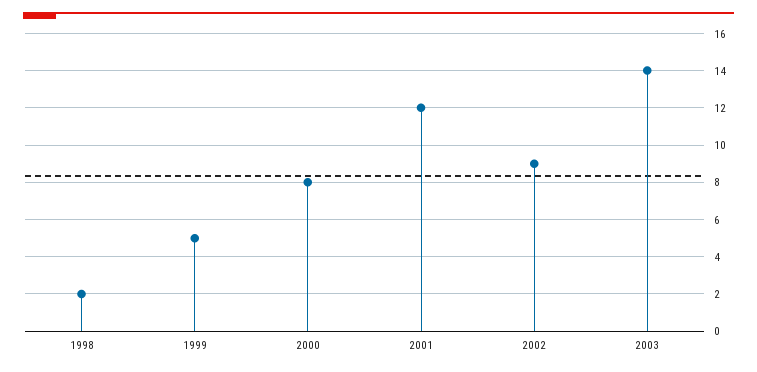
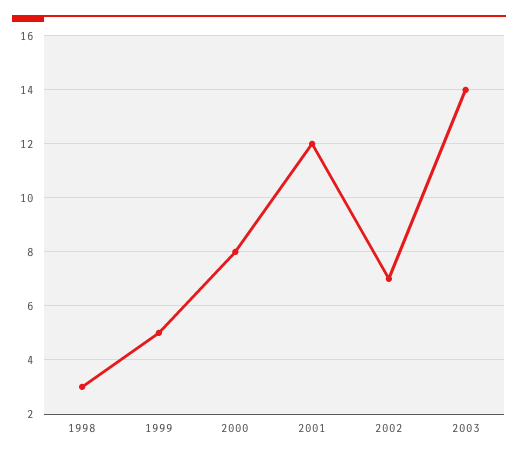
1998: 2 -> 3
2002: 9 -> 7

